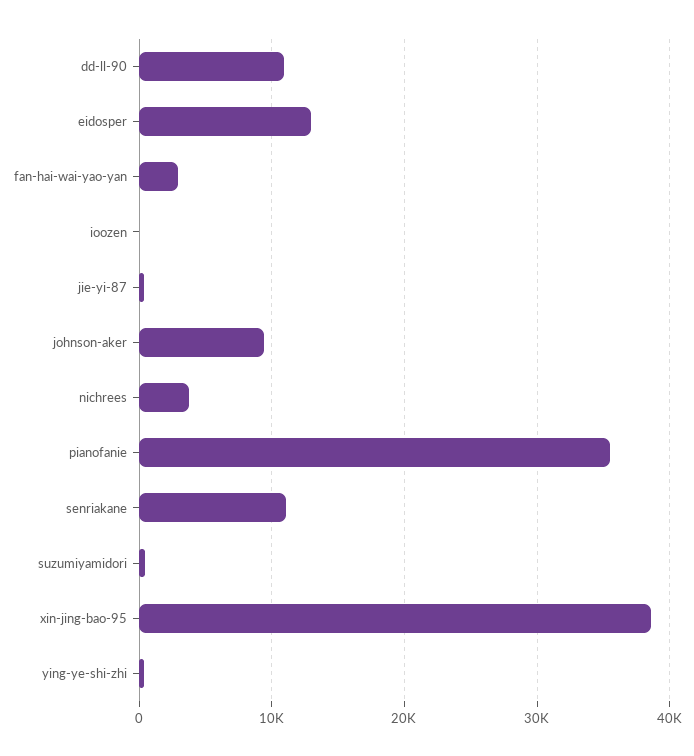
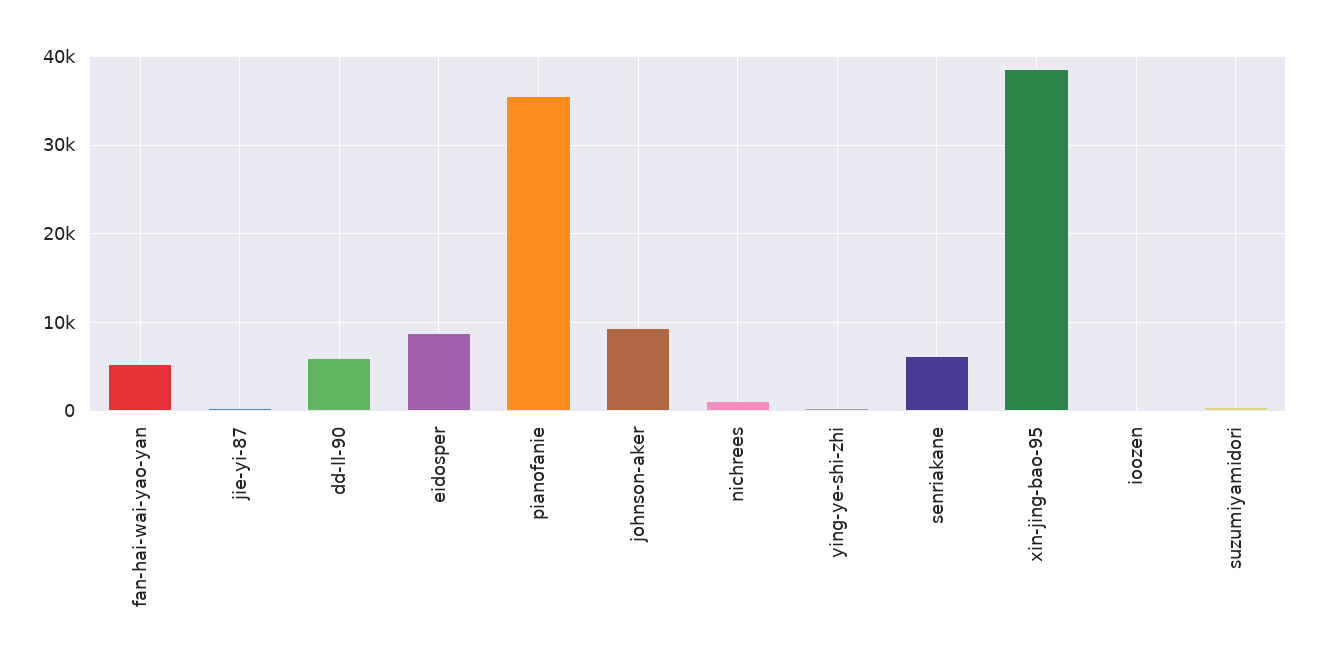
dd-ll-90: 11000 -> 6000
eidosper: 13000 -> 9000
fan-hai-wai-yao-yan: 3000 -> 5000
nichrees: 4000 -> 1000
senriakane: 11000 -> 6000

